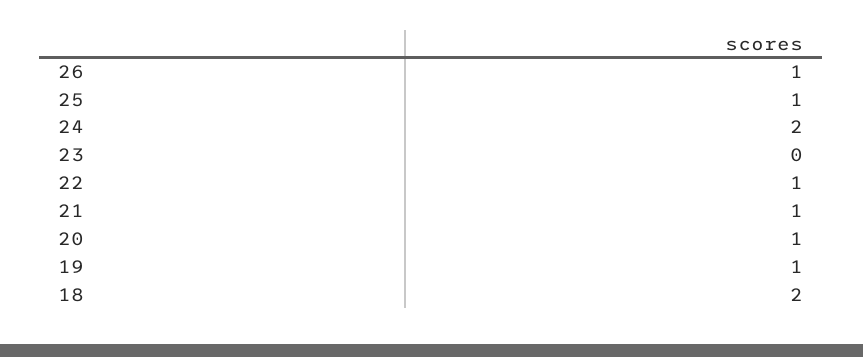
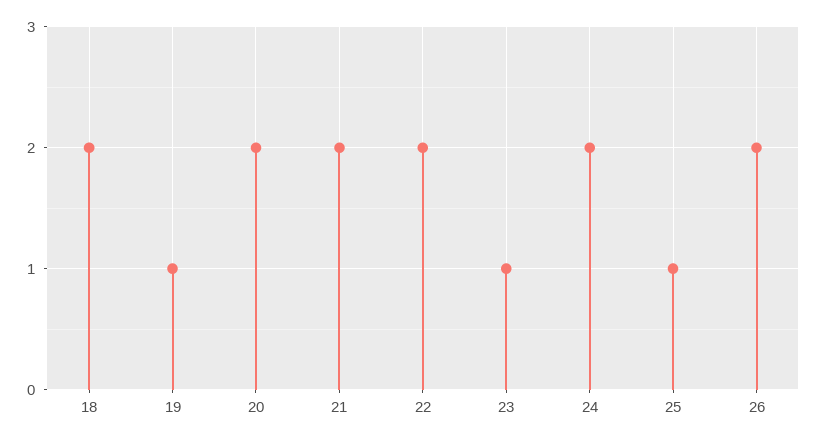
26: 1 -> 2
23: 0 -> 1
22: 1 -> 2
21: 1 -> 2
20: 1 -> 2

